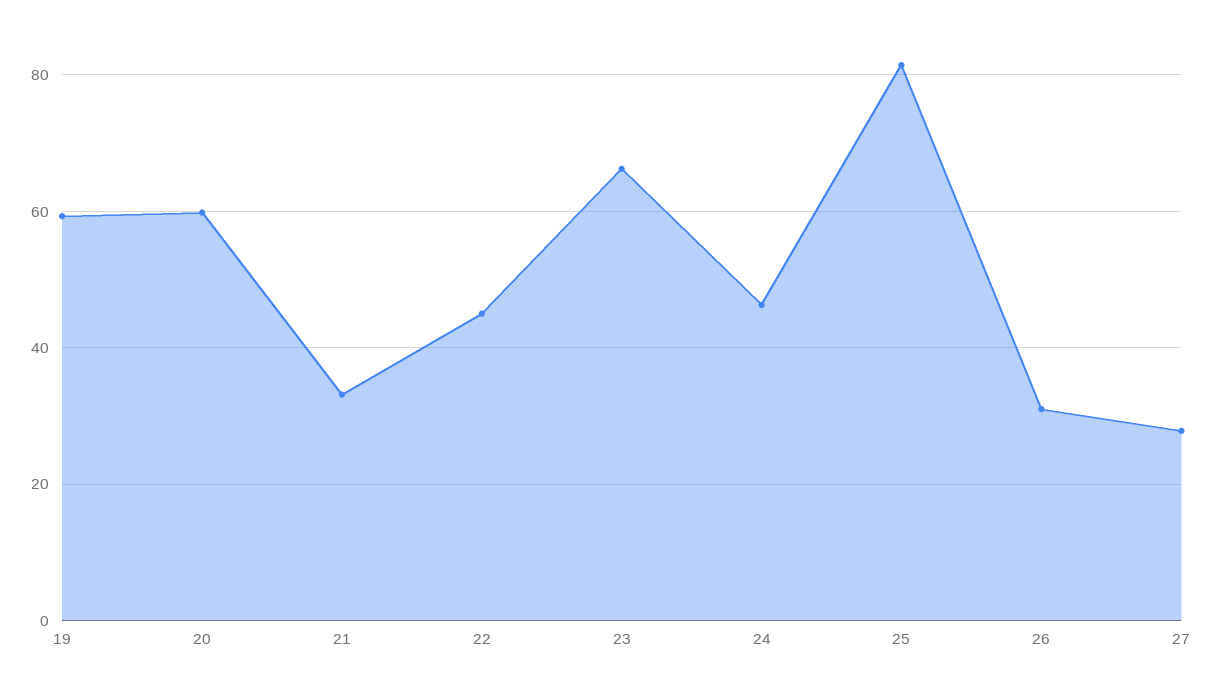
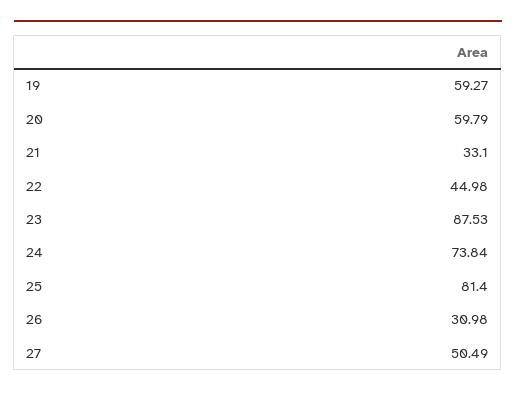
23: 66 -> 87.53
24: 46 -> 73.84
27: 28 -> 50.49

